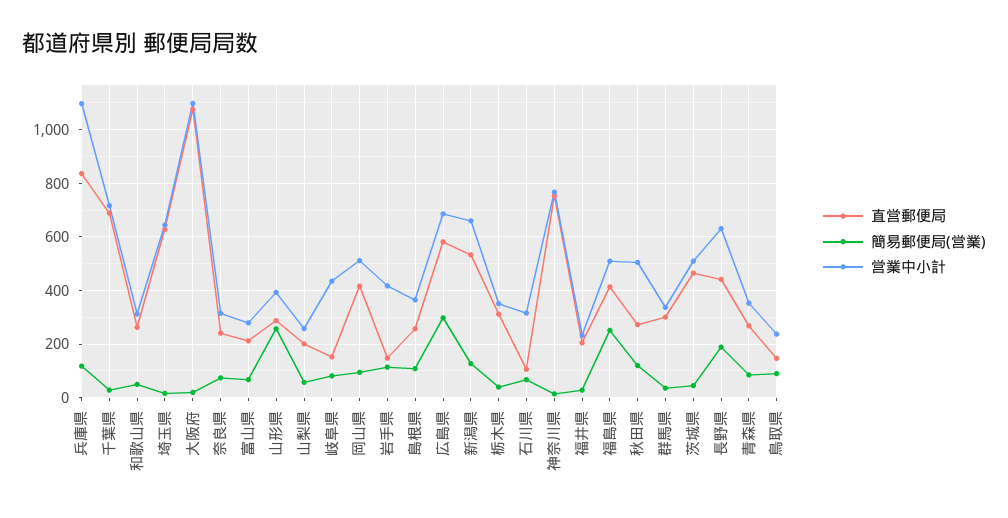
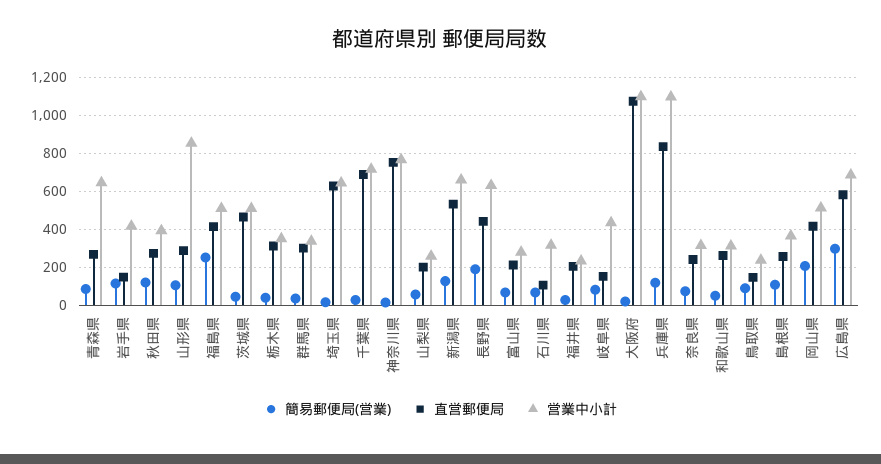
簡易郵便局(営業), 山形県: 250 -> 100
営業中小計, 山形県: 400 -> 850
簡易郵便局(営業), 岡山県: 100 -> 200
営業中小計, 秋田県: 500 -> 400
営業中小計, 青森県: 350 -> 650

